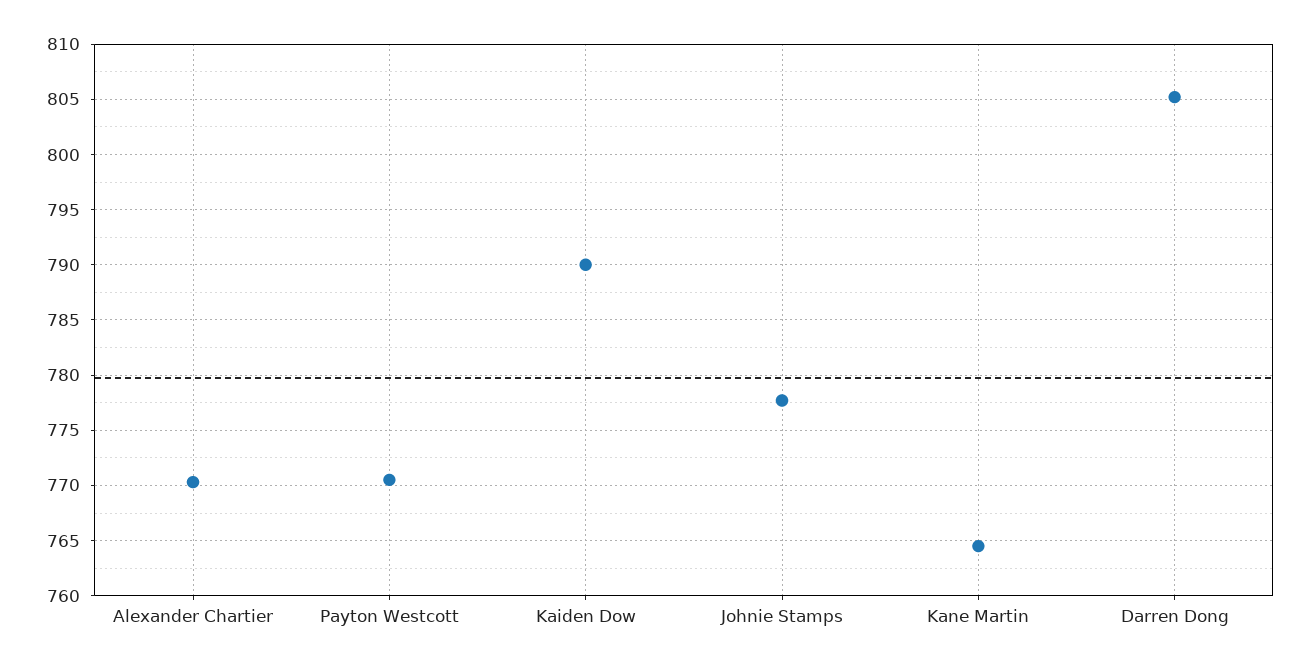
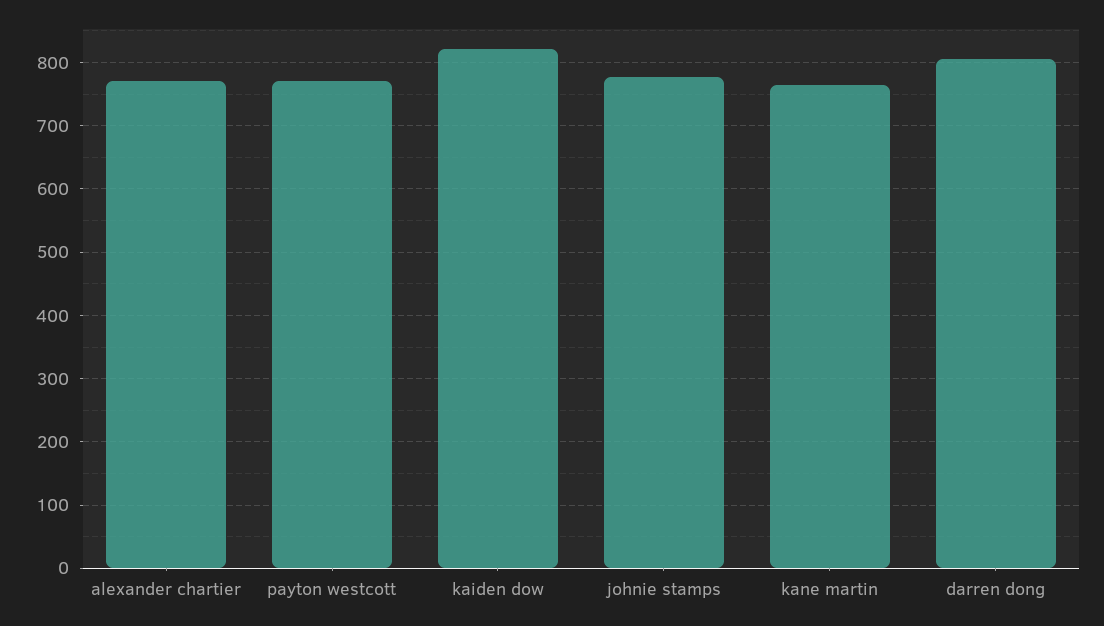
Kaiden Dow: 790 -> 820

